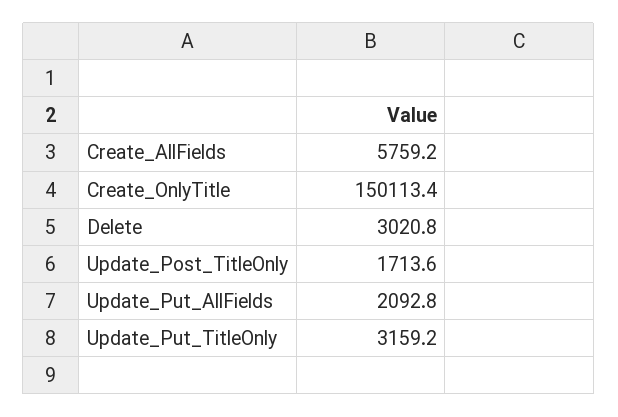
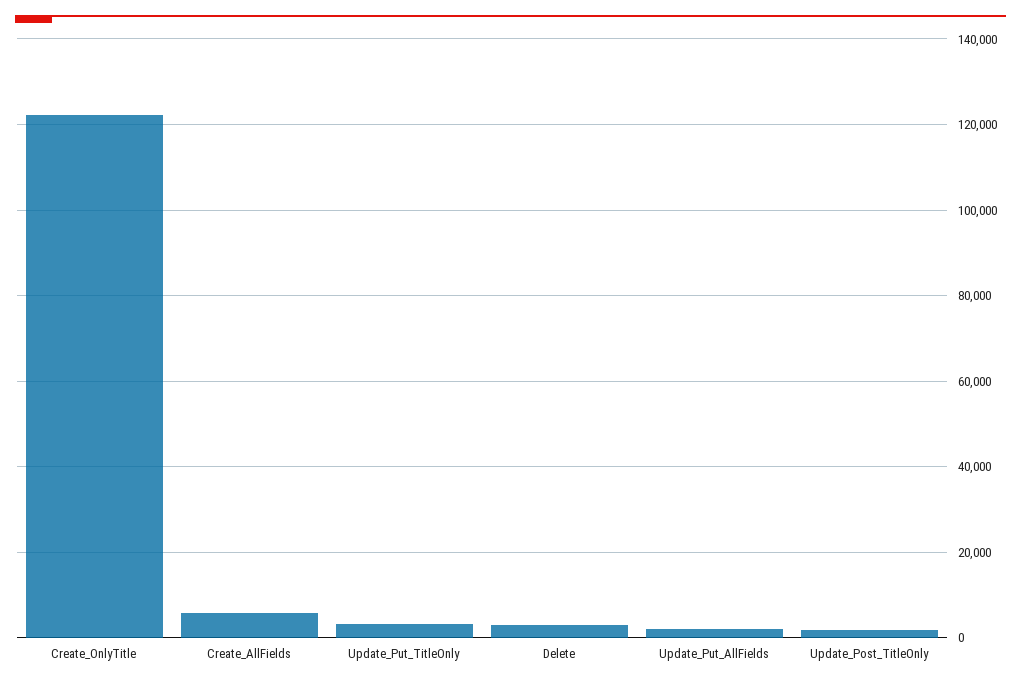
Create_OnlyTitle: 150113.4 -> 122000

